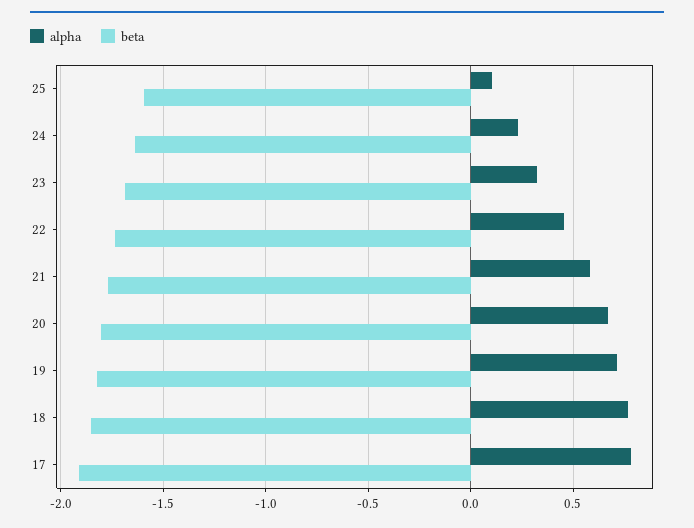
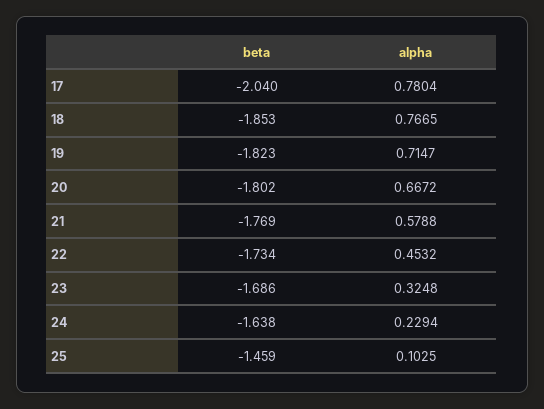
beta, 25: -1.6 -> -1.459
beta, 17: -1.9 -> -2.04

